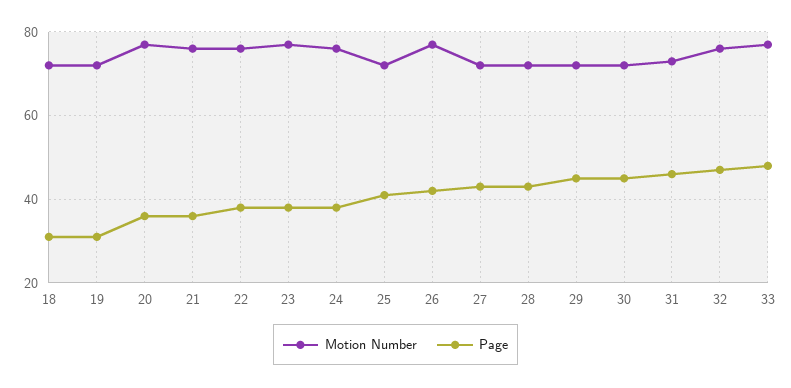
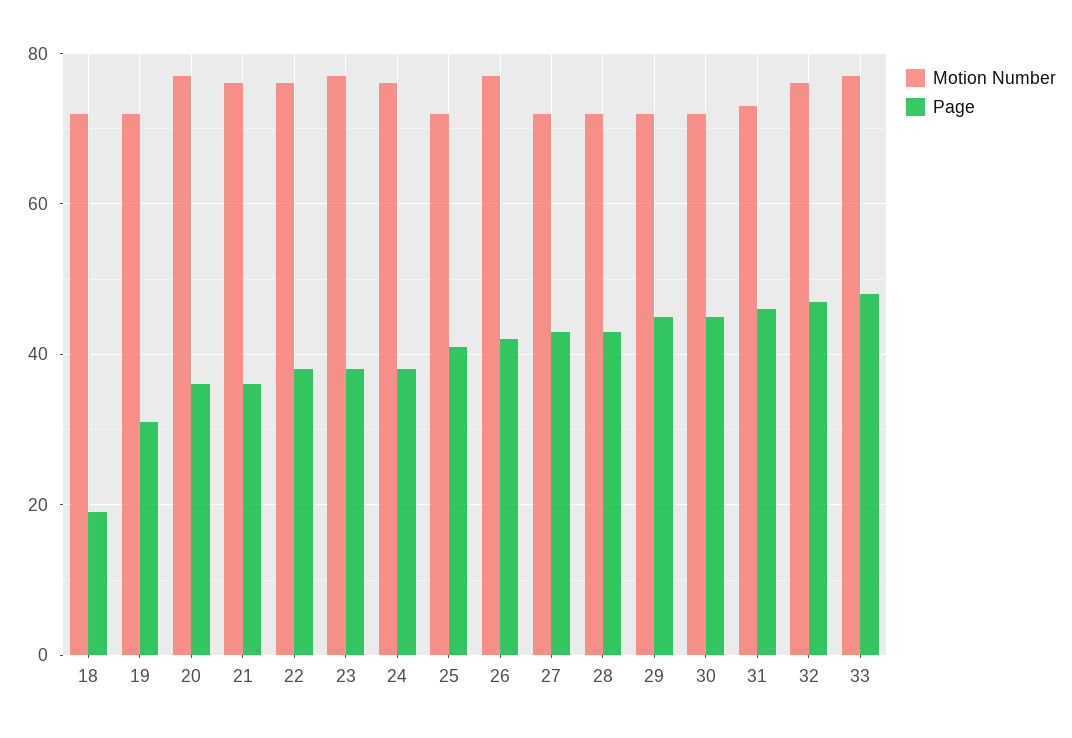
Page, 18: 30 -> 20

